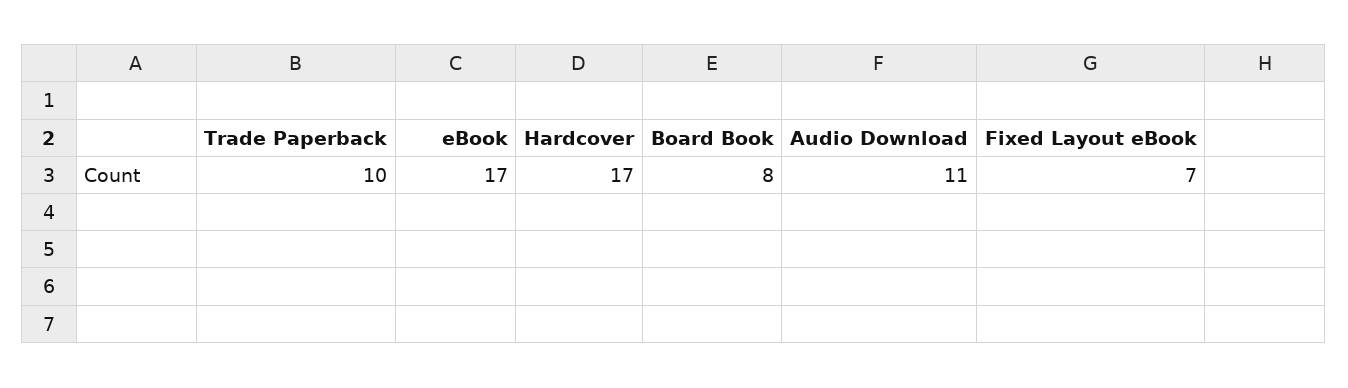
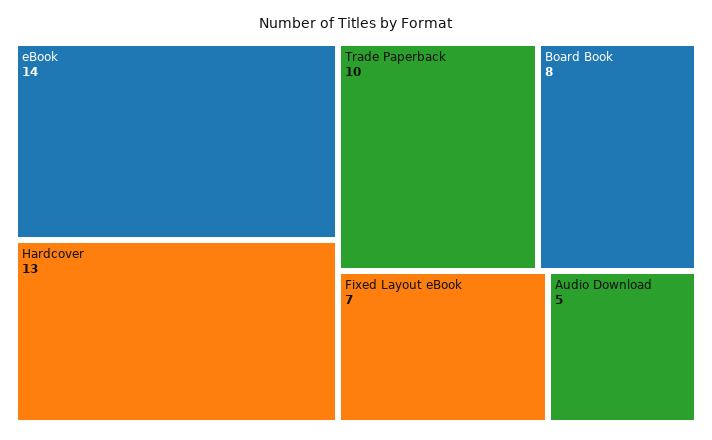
eBook: 17 -> 14
Hardcover: 17 -> 13
Audio Download: 11 -> 5

